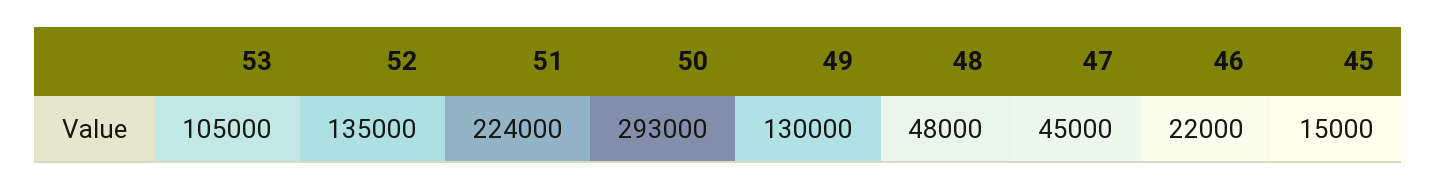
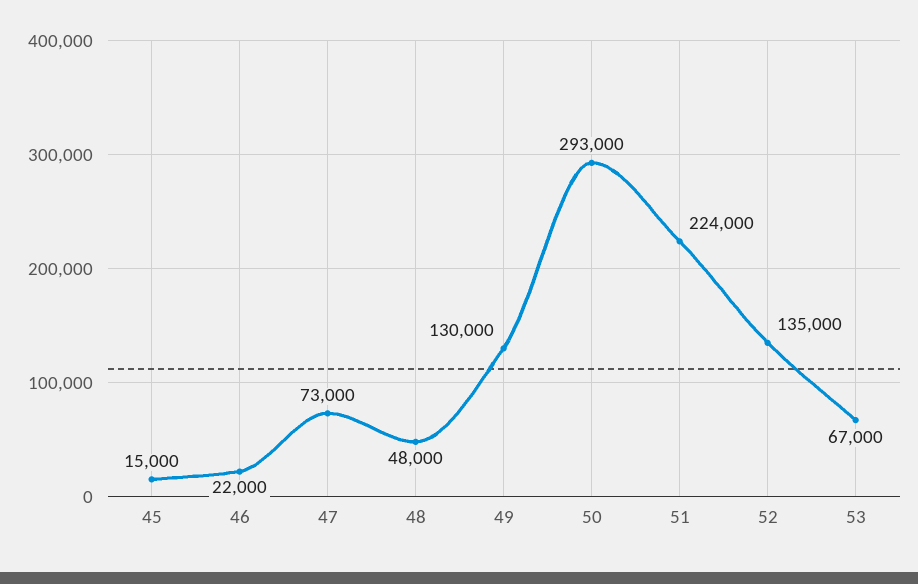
53: 105000 -> 67000
47: 45000 -> 73000

